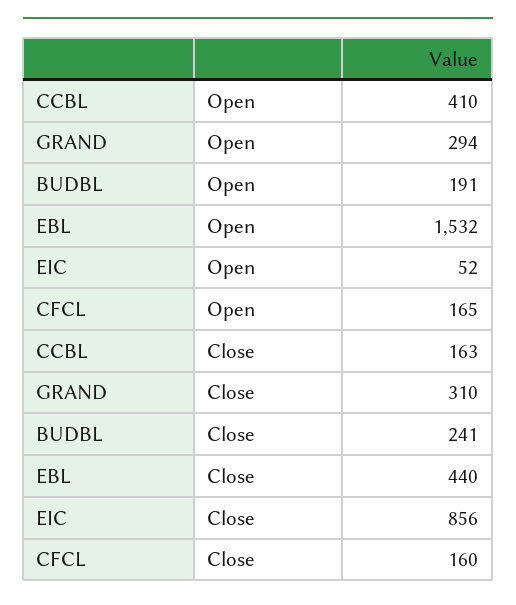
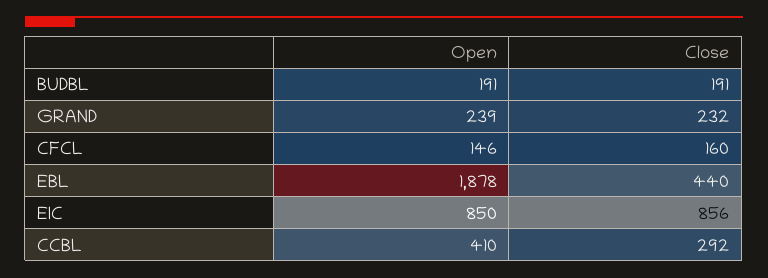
GRAND, Open: 294 -> 239
EBL, Open: 1532 -> 1878
EIC, Open: 52 -> 850
CFCL, Open: 165 -> 146
CCBL, Close: 163 -> 292
GRAND, Close: 310 -> 232
BUDBL, Close: 241 -> 191

